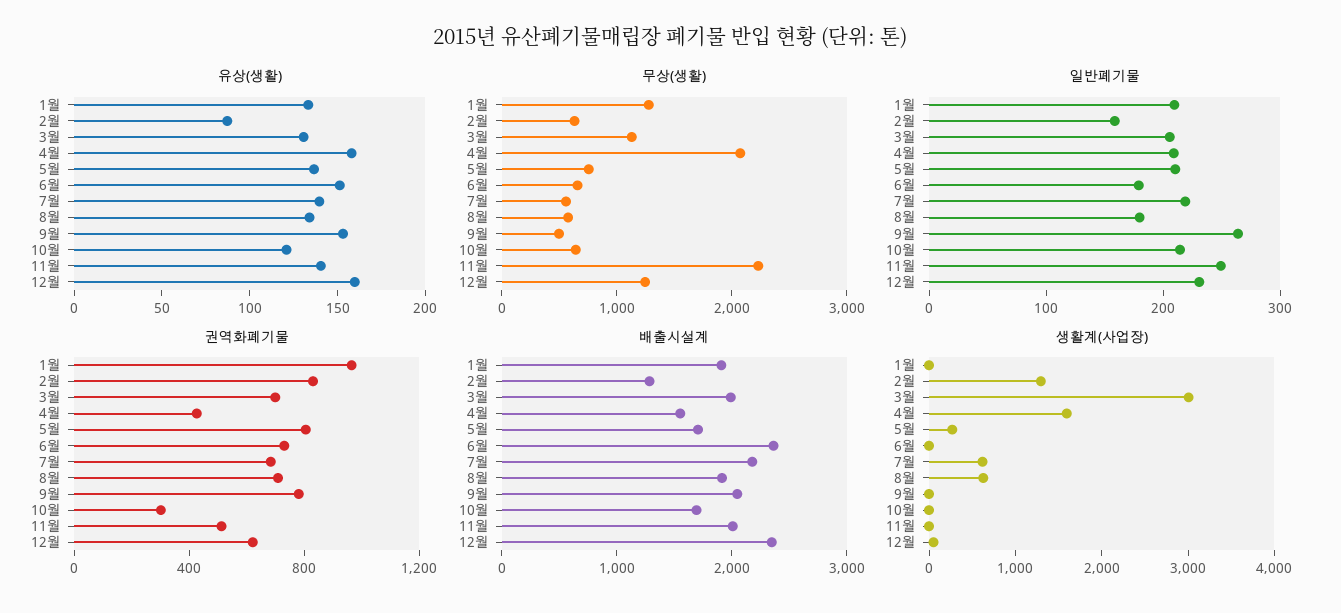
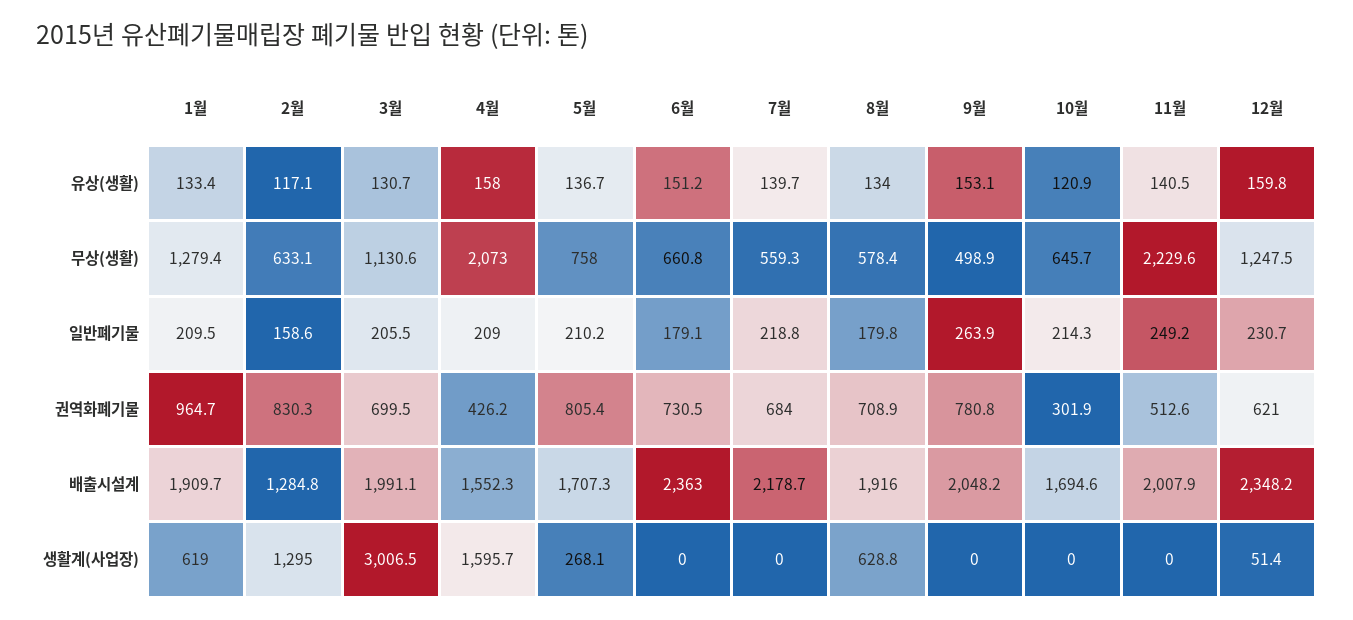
유상(생활), 2월: 90 -> 117.1
생활계(사업장), 1월: 0 -> 619
생활계(사업장), 7월: 600 -> 0

